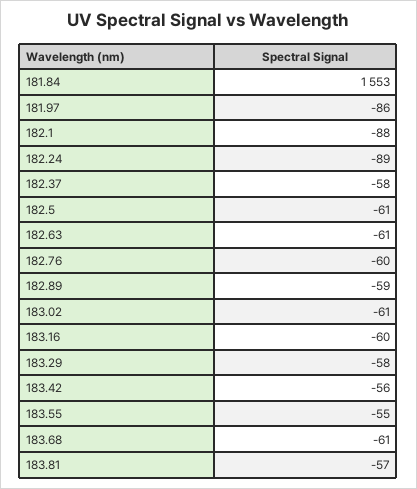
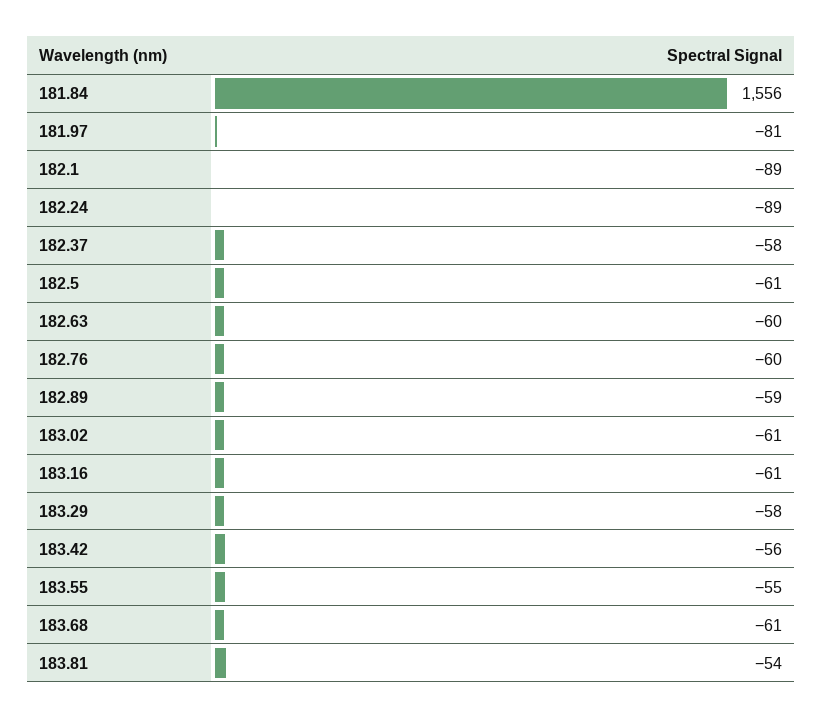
181.84: 1553 -> 1556
181.97: -86 -> -81
182.1: -88 -> -89
182.63: -61 -> -60
183.16: -60 -> -61
183.81: -57 -> -54

